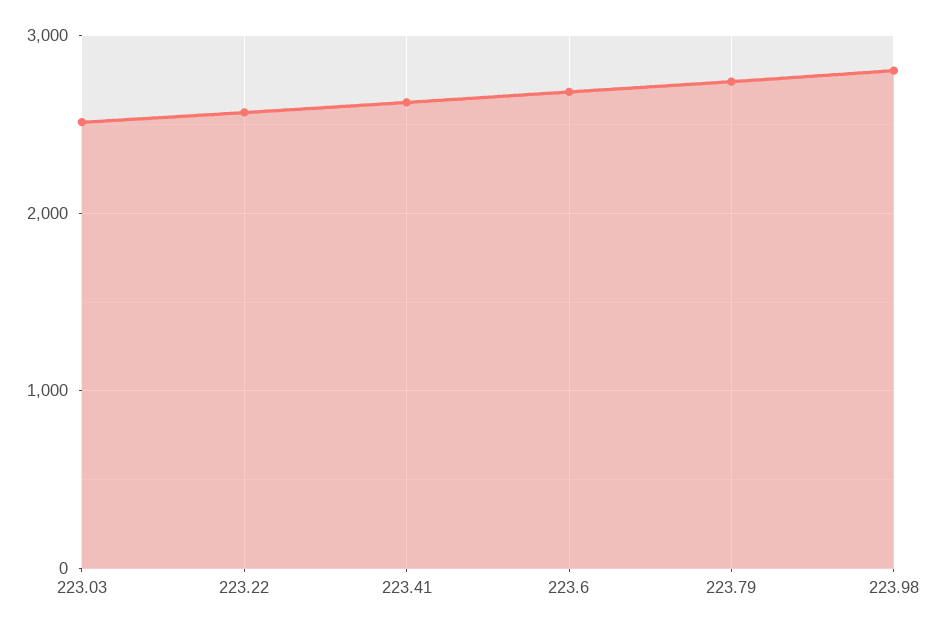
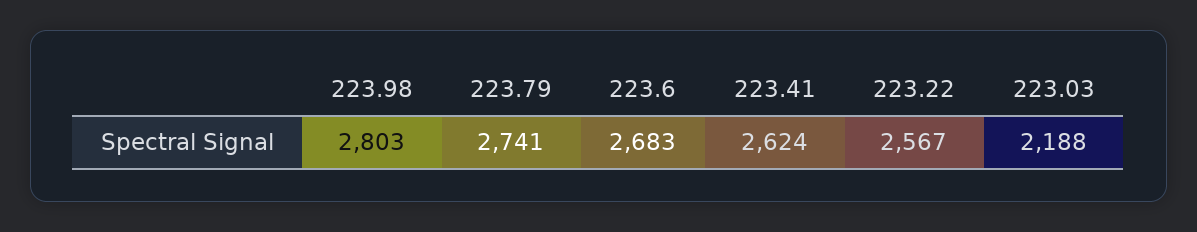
223.03: 2500 -> 2188

